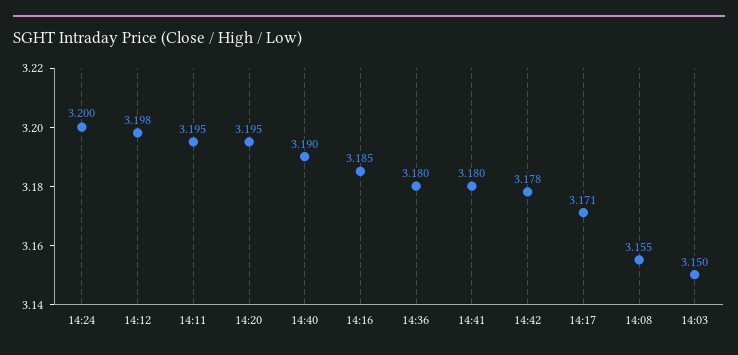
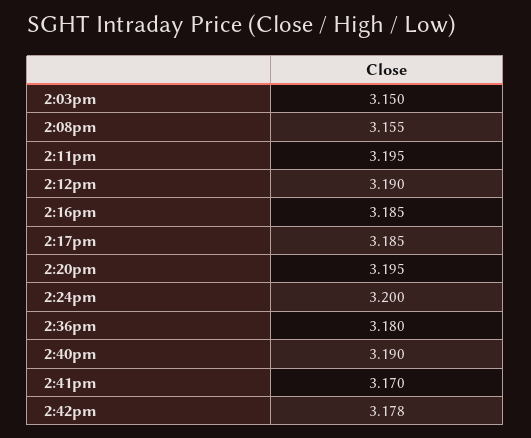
14:12: 3.198 -> 3.19
14:41: 3.18 -> 3.17
14:17: 3.171 -> 3.185

